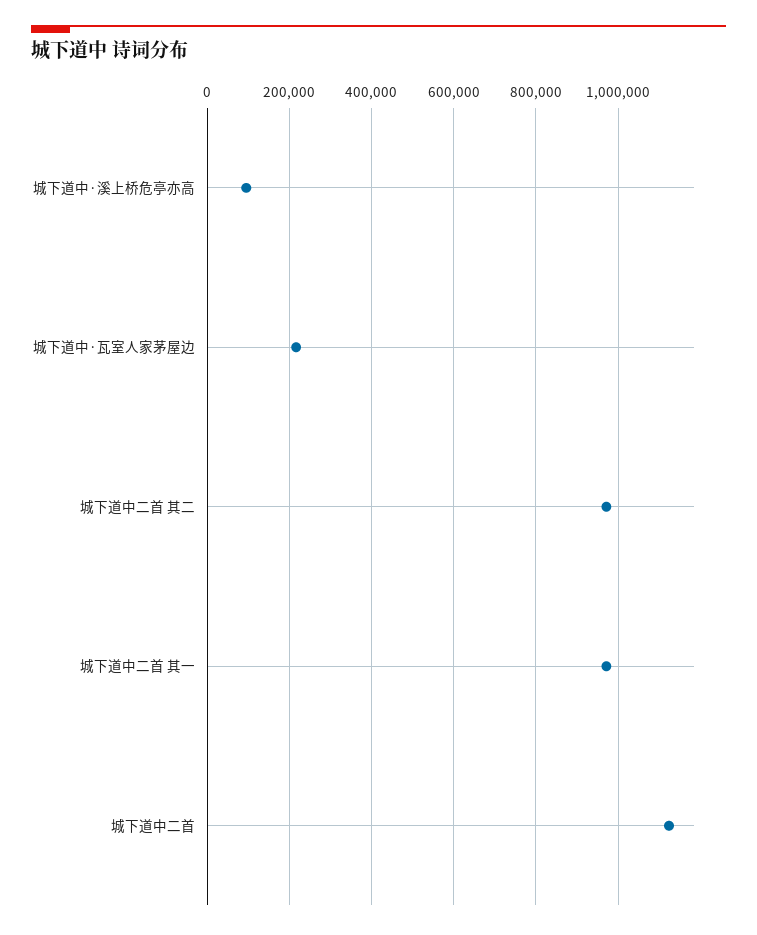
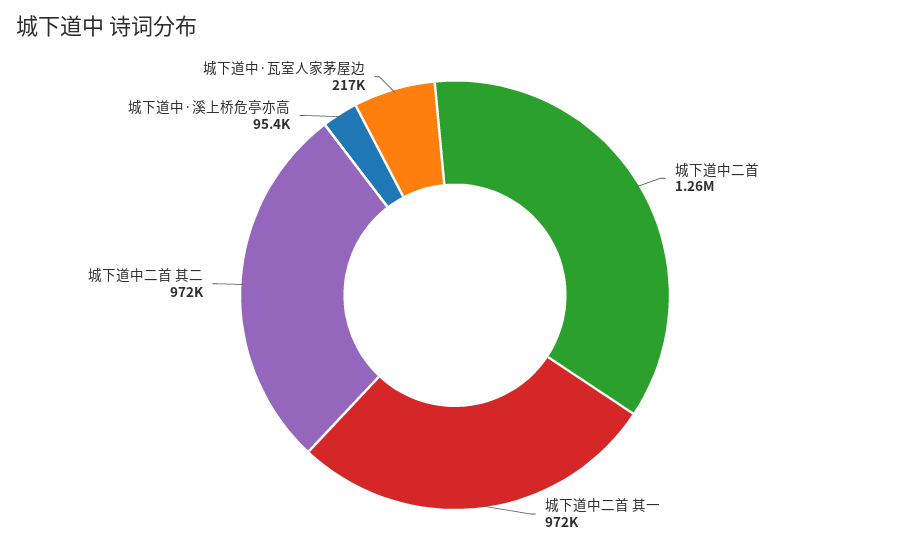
城下道中二首: 1120000 -> 1260000

